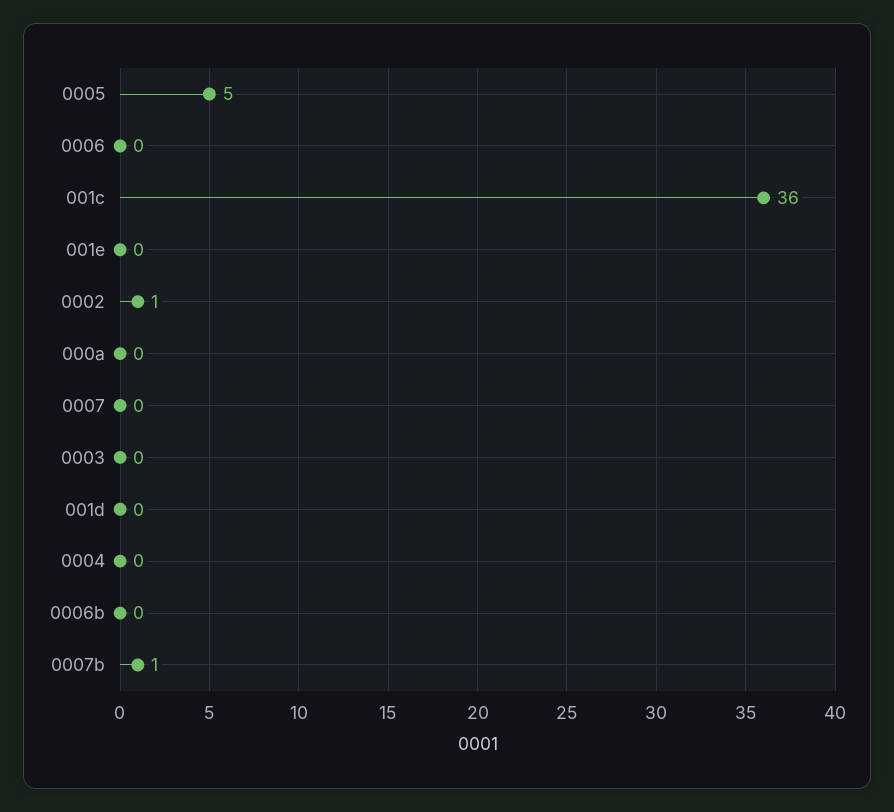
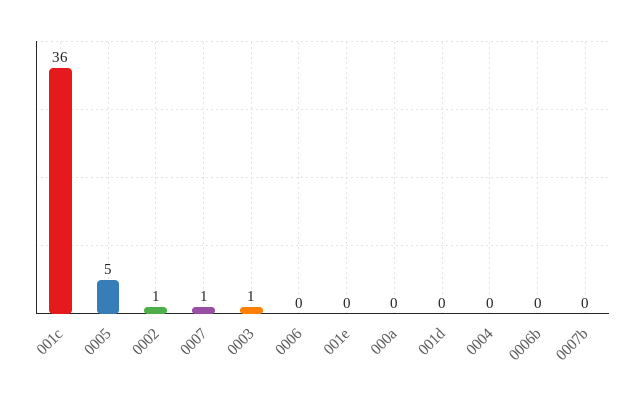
0007: 0 -> 1
0003: 0 -> 1
0007b: 1 -> 0

